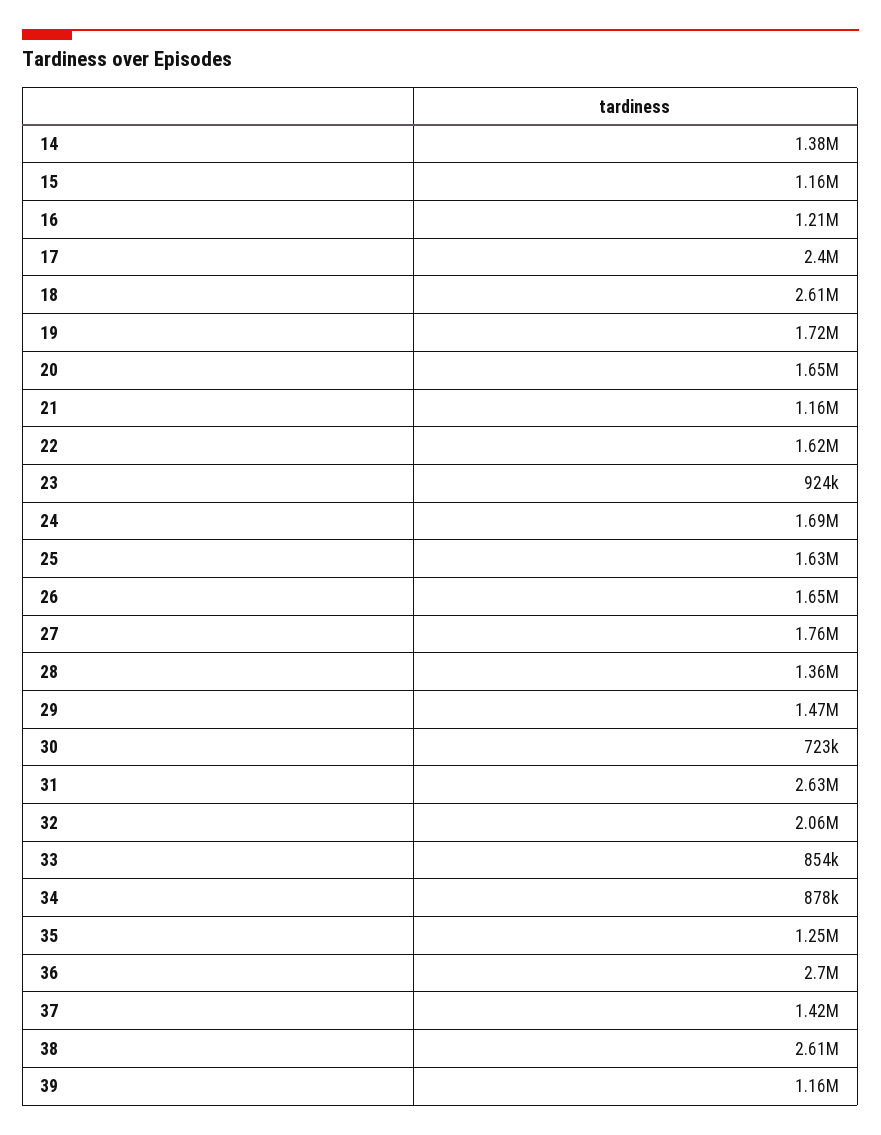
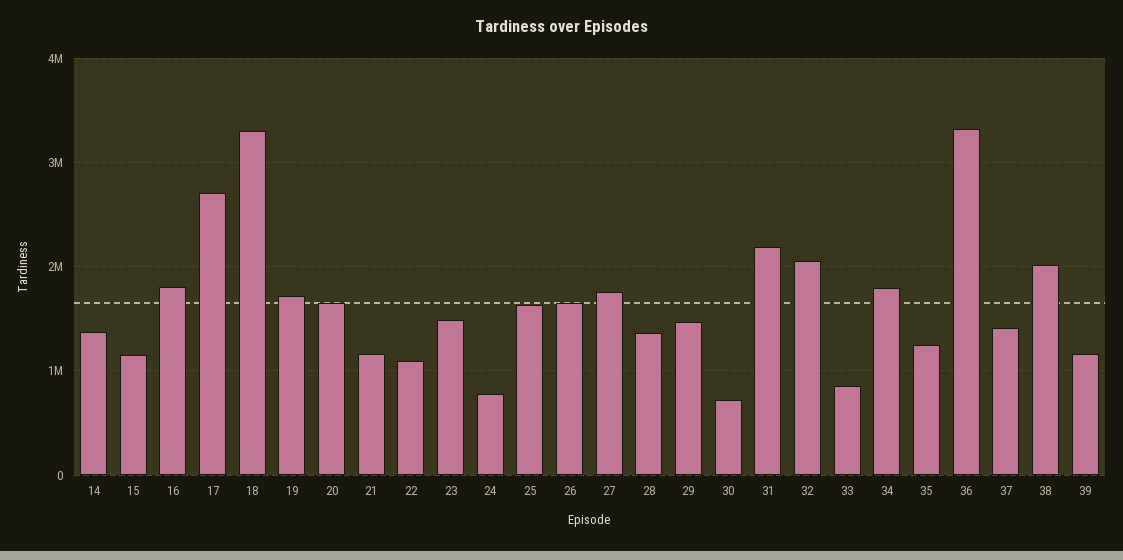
16: 1210000 -> 1800000
17: 2400000 -> 2700000
18: 2610000 -> 3300000
22: 1620000 -> 1100000
23: 924000 -> 1500000
24: 1690000 -> 800000
31: 2630000 -> 2200000
34: 878000 -> 1800000
36: 2700000 -> 3300000
38: 2610000 -> 2000000

